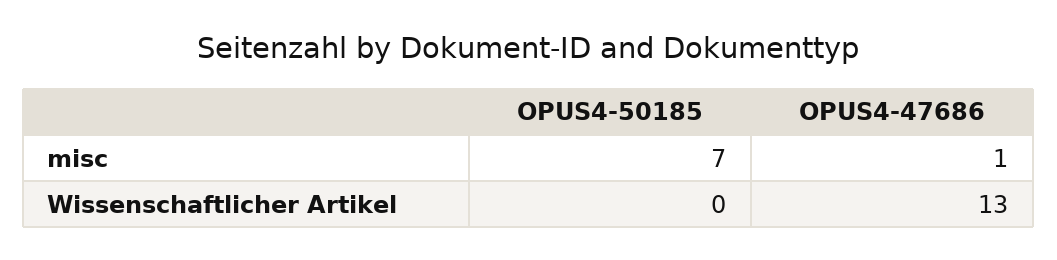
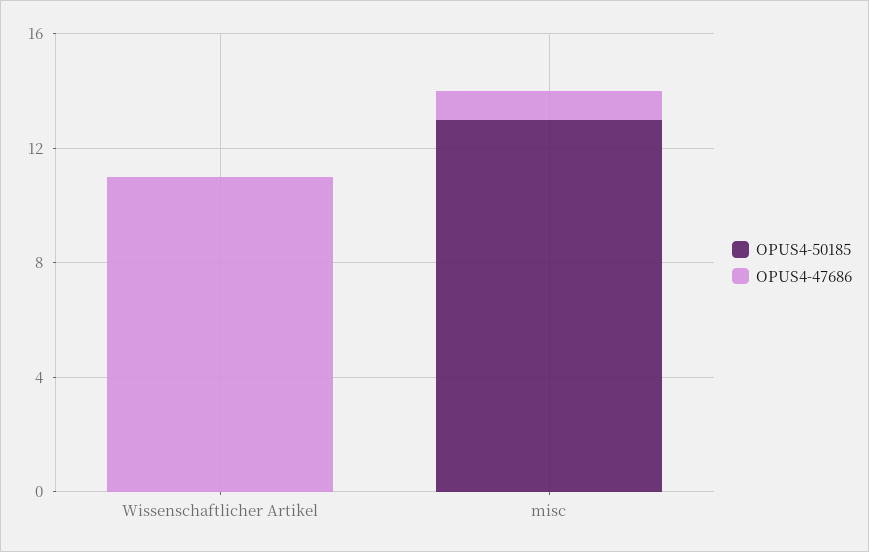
OPUS4-50185, misc: 7 -> 13
OPUS4-47686, Wissenschaftlicher Artikel: 13 -> 11

